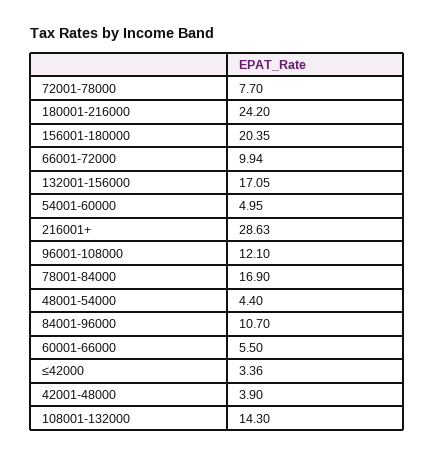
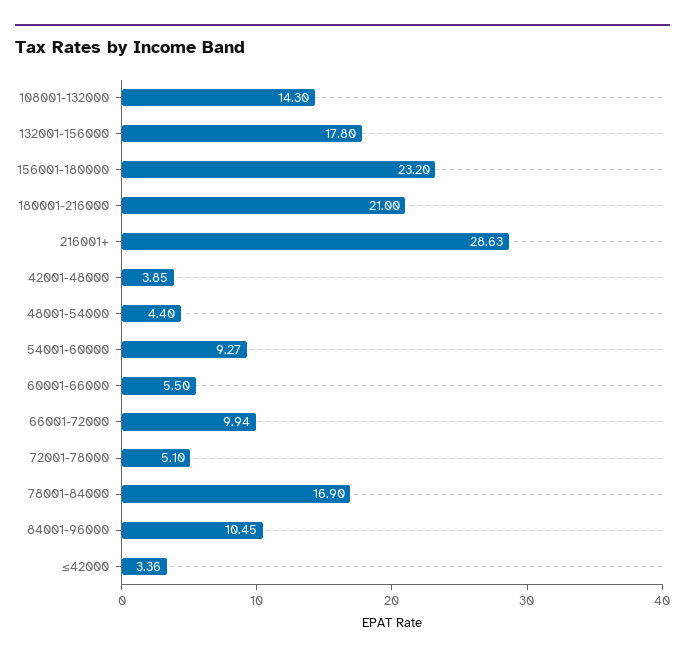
72001-78000: 7.7 -> 5.1
180001-216000: 24.2 -> 21
156001-180000: 20.35 -> 23.2
132001-156000: 17.05 -> 17.8
54001-60000: 4.95 -> 9.27
96001-108000: 12.1 -> none
84001-96000: 10.7 -> 10.45
42001-48000: 3.9 -> 3.85

